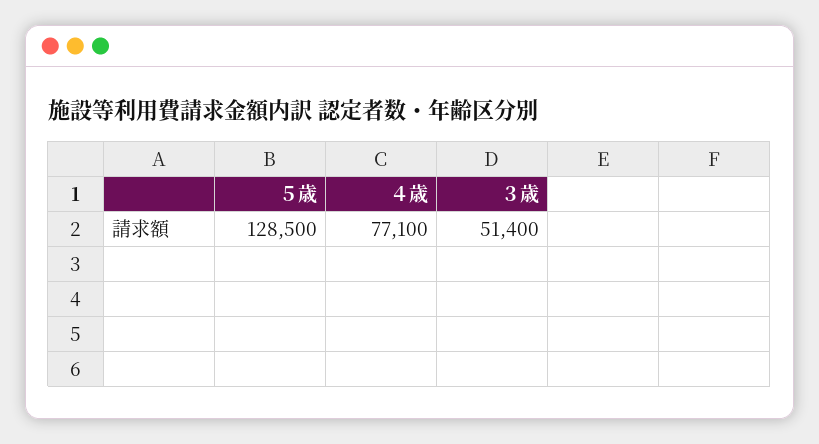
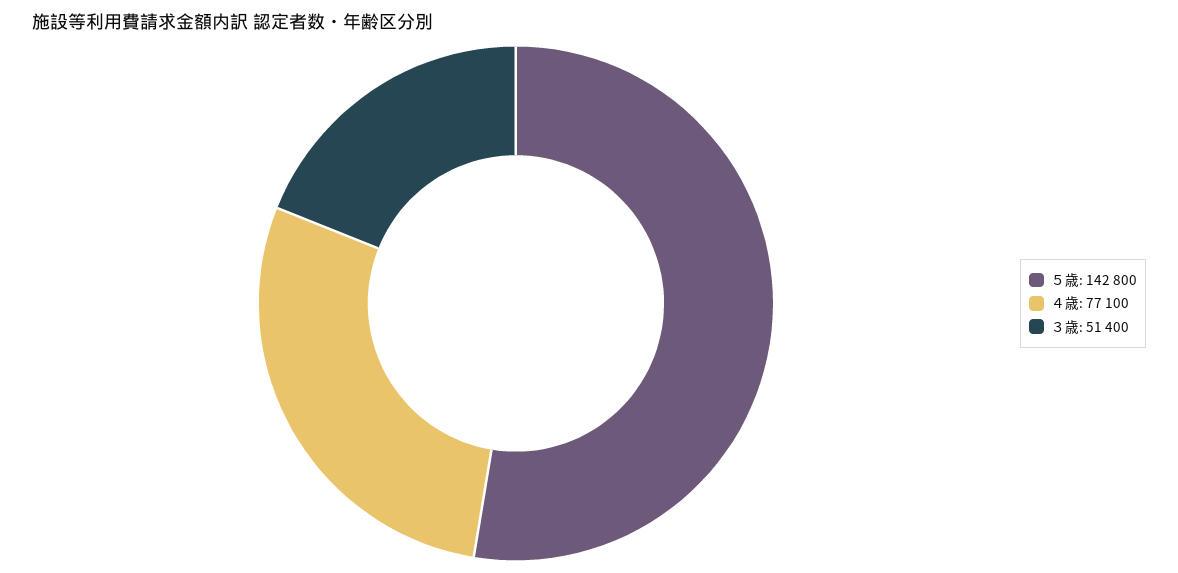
５歳: 128500 -> 142800

